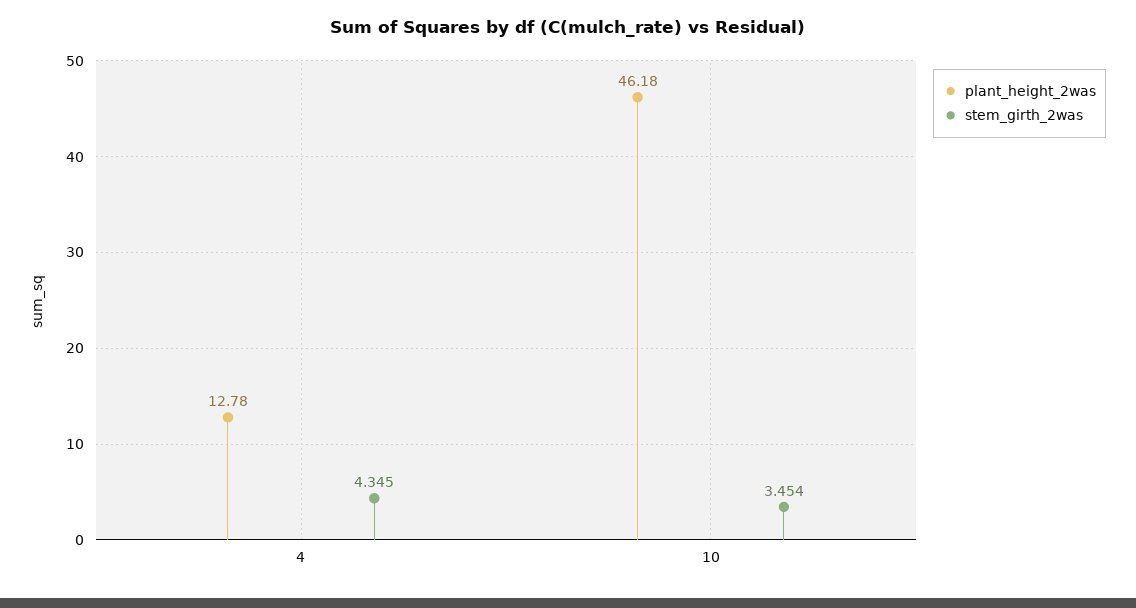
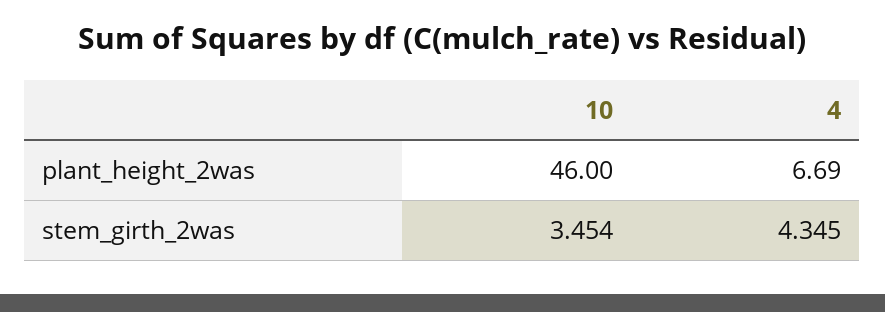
plant_height_2was, 4: 12.78 -> 6.69
plant_height_2was, 10: 46.18 -> 46

